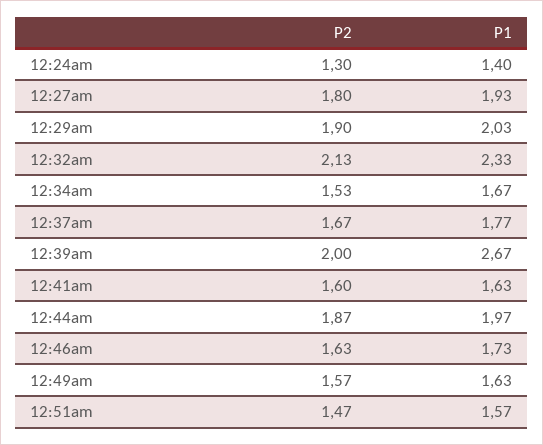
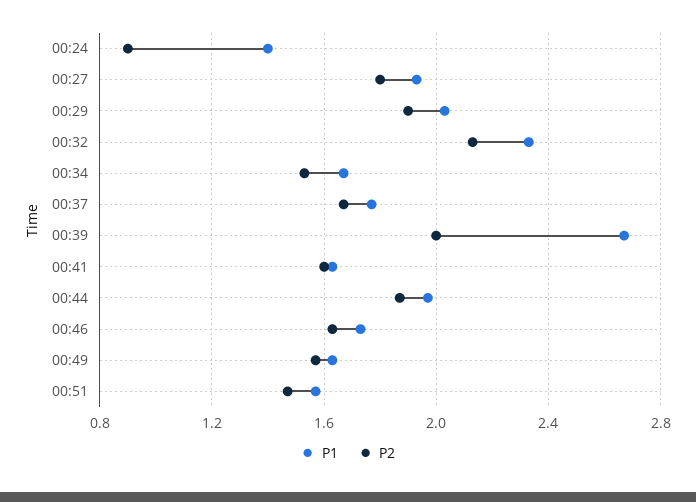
P2, 12:24am: 1.3 -> 0.9

